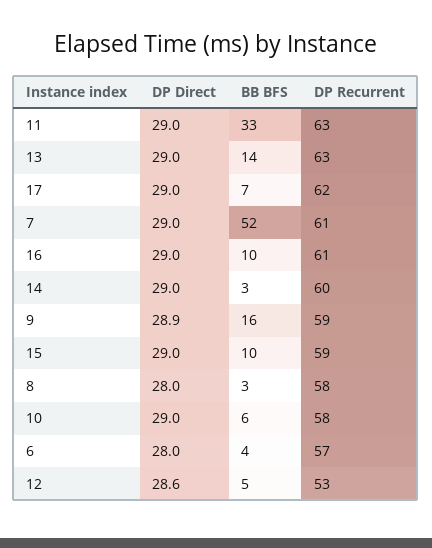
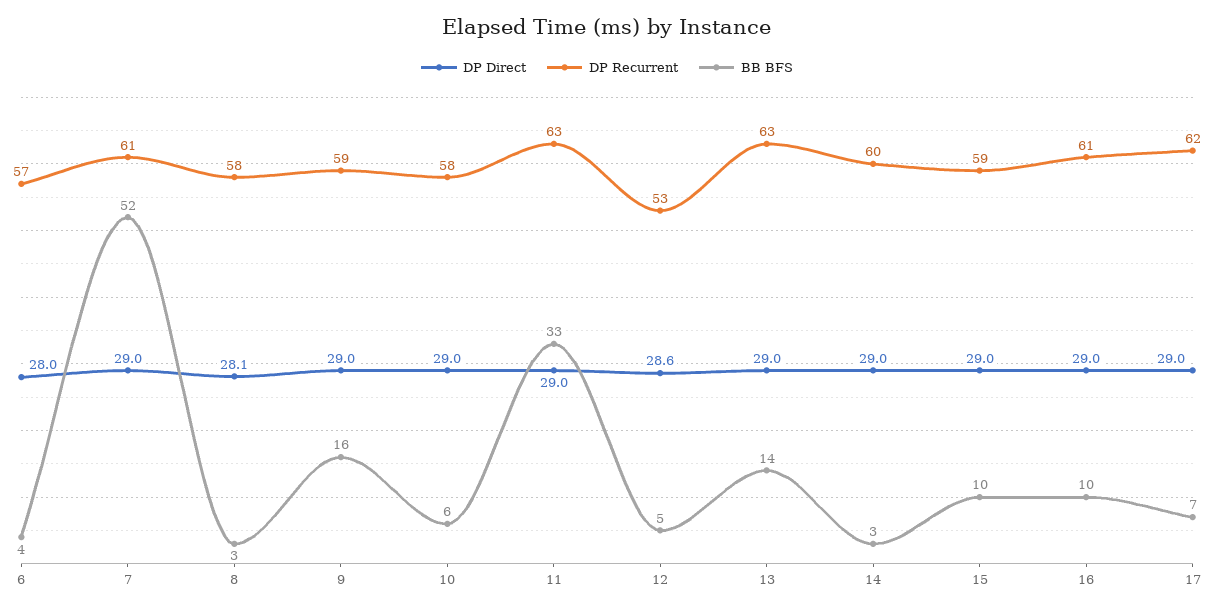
DP Direct, 9: 28.9 -> 29
DP Direct, 8: 28 -> 28.1

